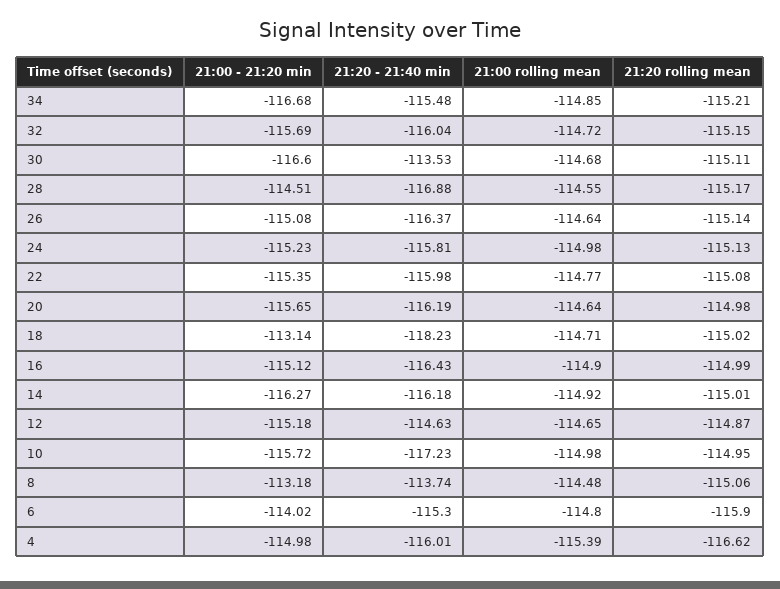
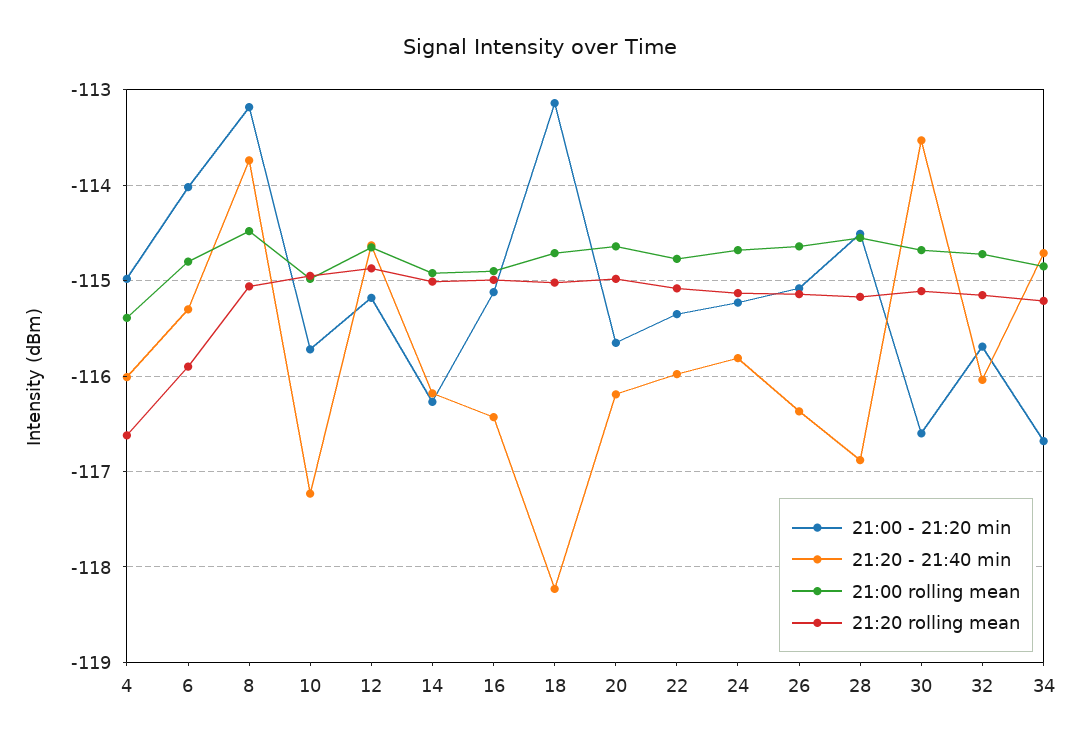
21:20 - 21:40 min, 34: -115.48 -> -114.7
21:00 rolling mean, 24: -114.98 -> -114.7

